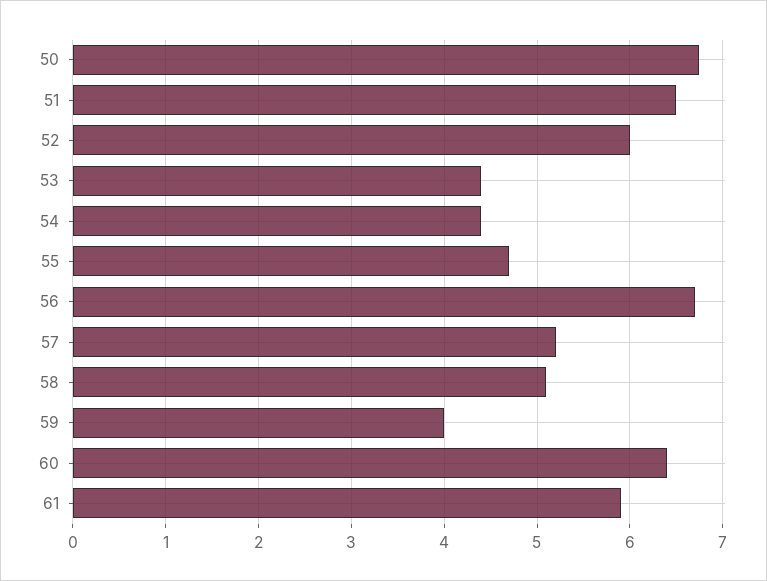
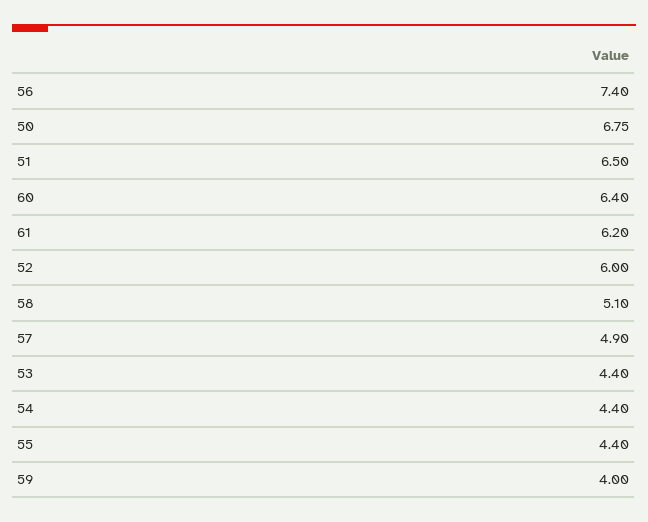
55: 4.7 -> 4.4
56: 6.7 -> 7.4
57: 5.2 -> 4.9
61: 5.9 -> 6.2

